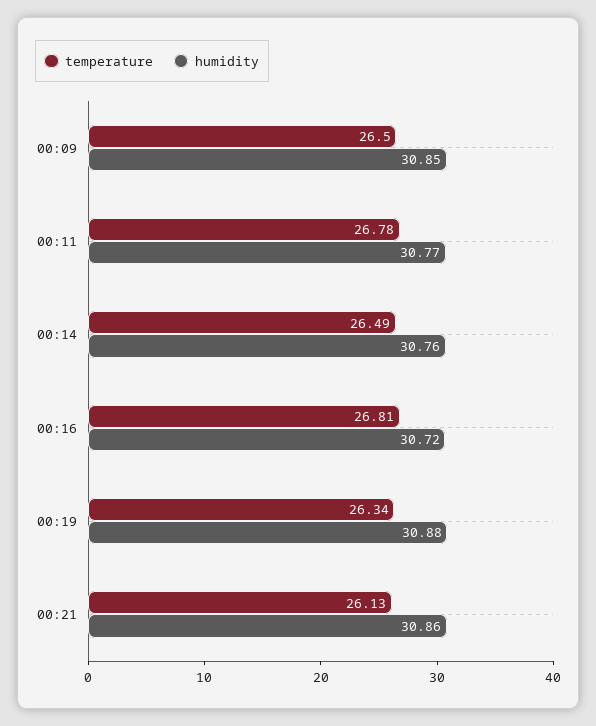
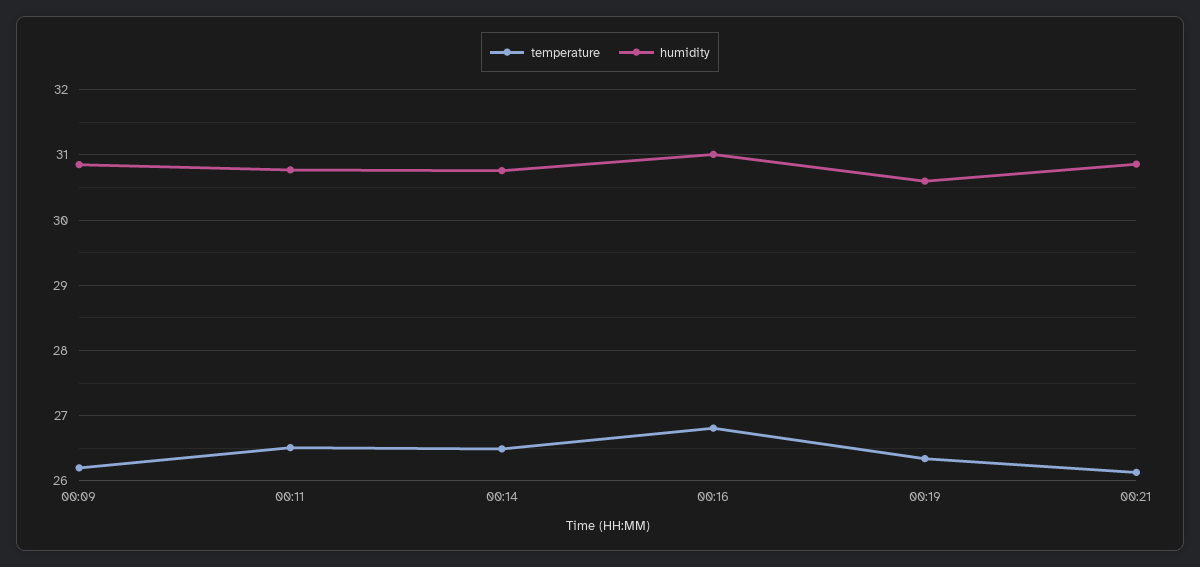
temperature, 00:09: 26.5 -> 26.2
temperature, 00:11: 26.78 -> 26.5
humidity, 00:16: 30.72 -> 31
humidity, 00:19: 30.88 -> 30.6

